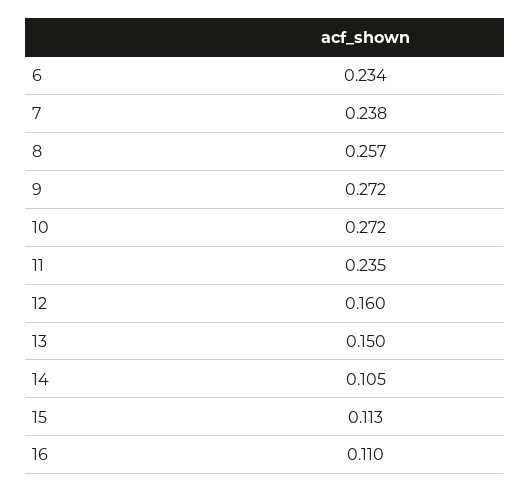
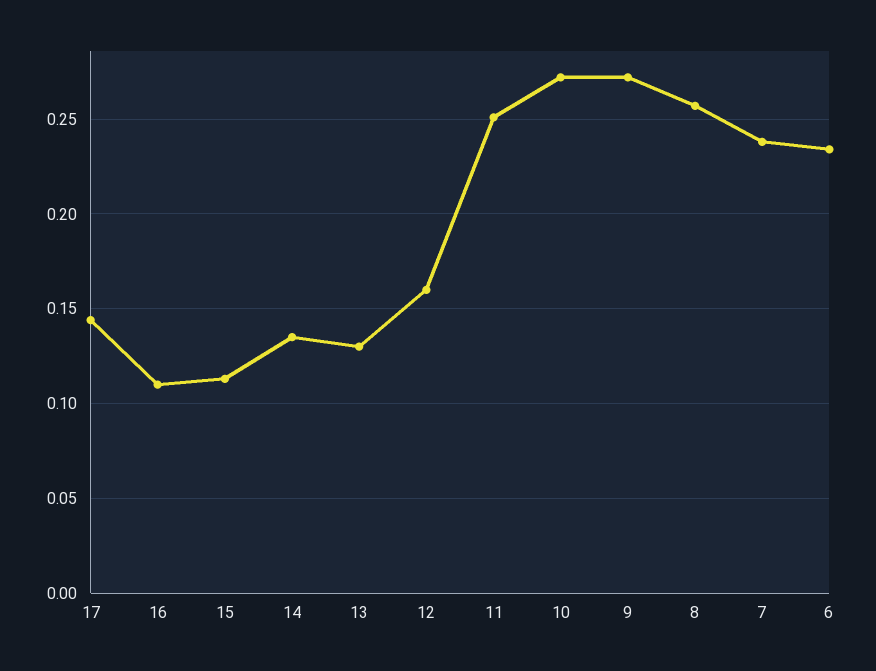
11: 0.235 -> 0.25
13: 0.15 -> 0.13
14: 0.105 -> 0.135
17: none -> 0.145

